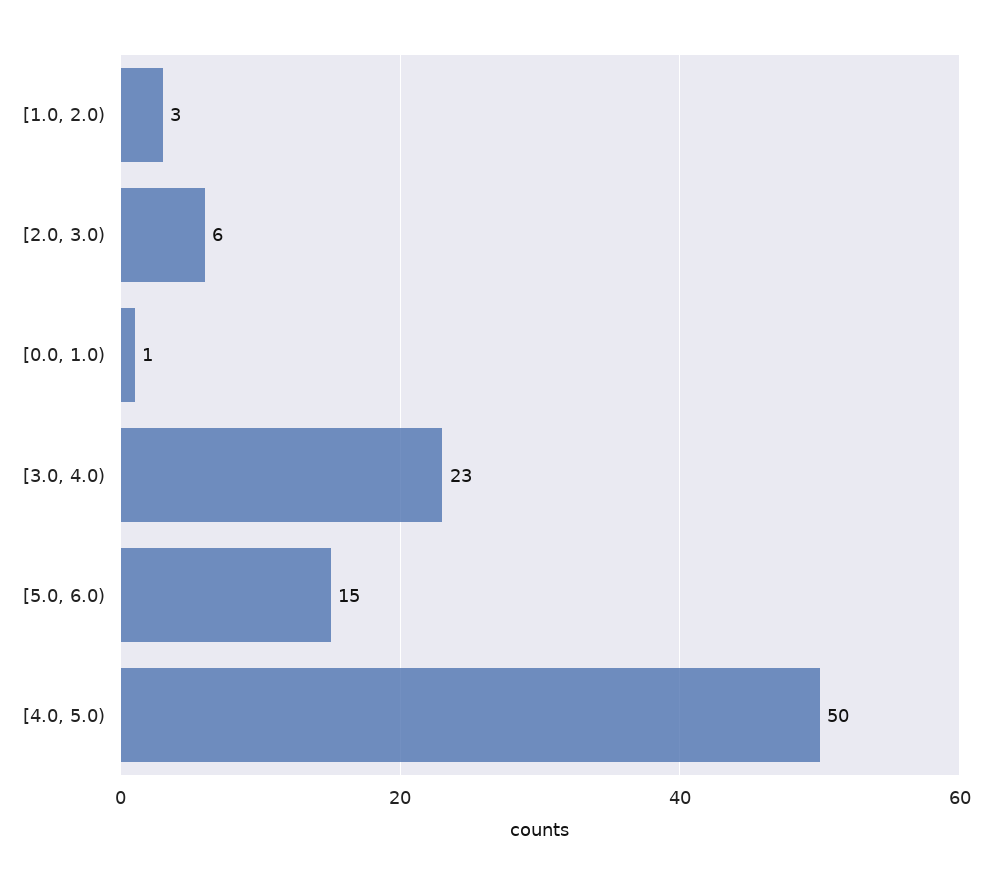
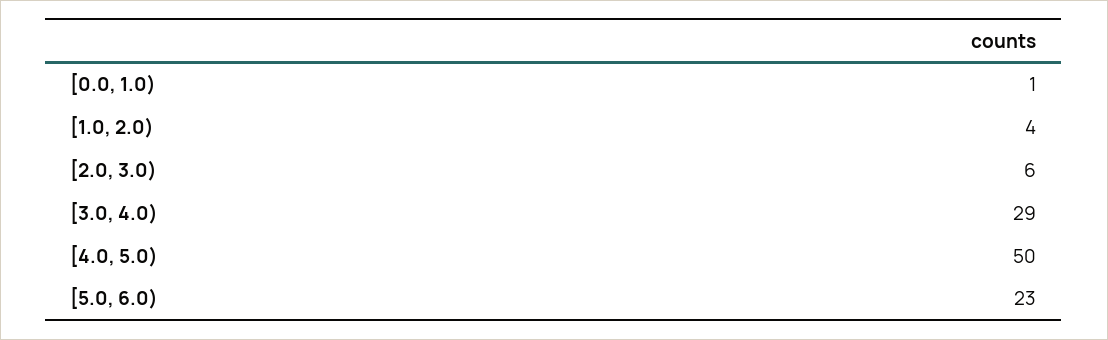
[1.0, 2.0): 3 -> 4
[3.0, 4.0): 23 -> 29
[5.0, 6.0): 15 -> 23

